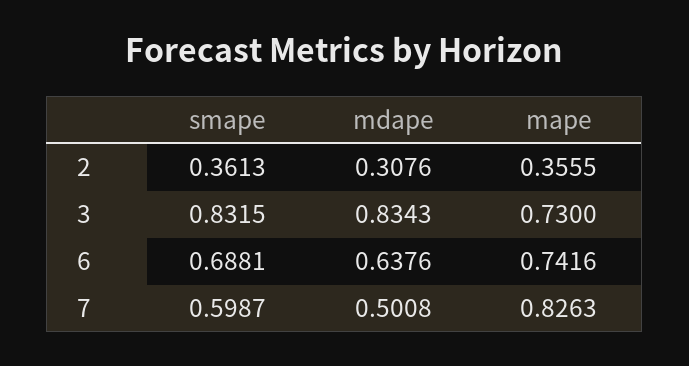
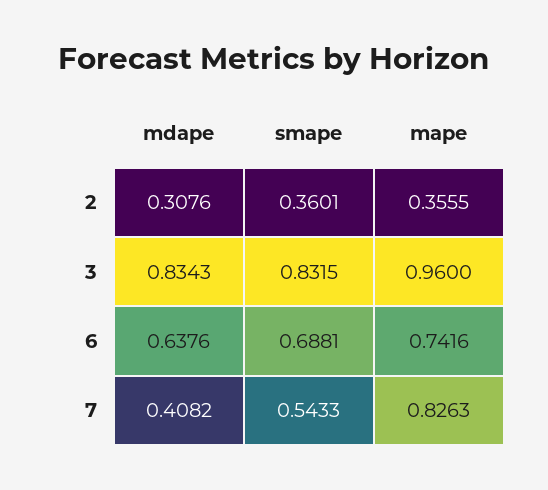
smape, 2: 0.3613 -> 0.3601
mape, 3: 0.73 -> 0.96
smape, 7: 0.5987 -> 0.5433
mdape, 7: 0.5008 -> 0.4082

